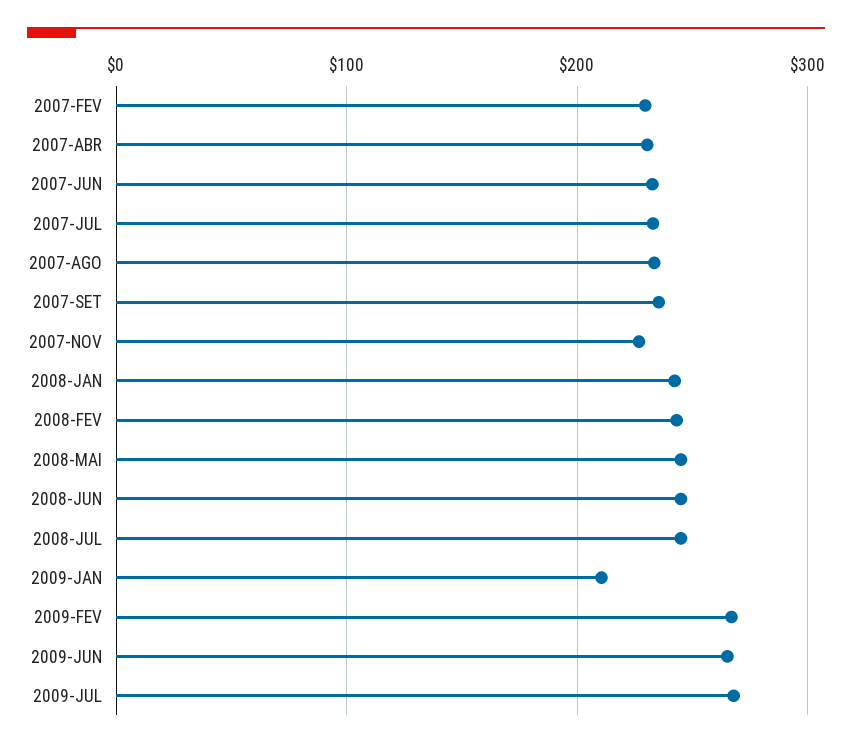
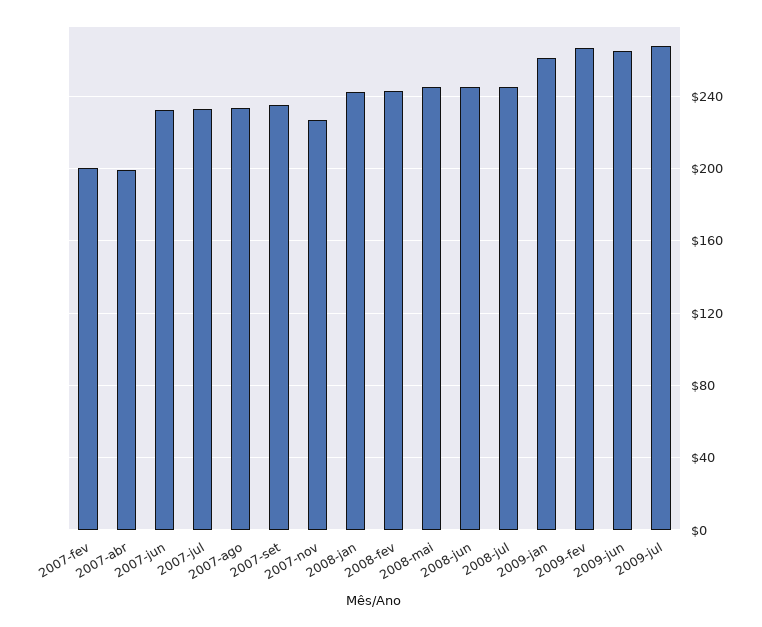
2007-FEV: 230 -> 200
2007-ABR: 230 -> 200
2009-JAN: 210 -> 260

